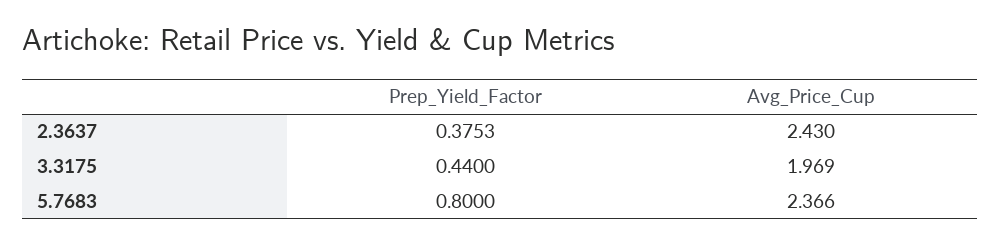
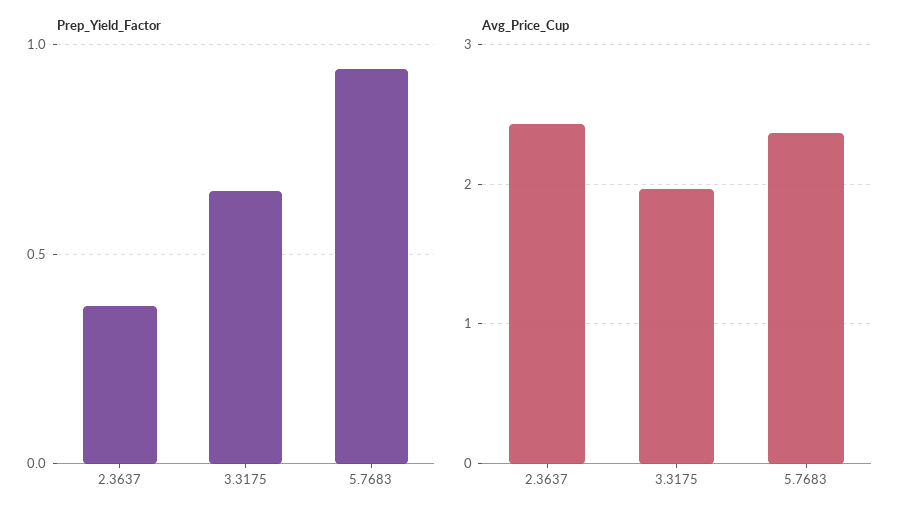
Prep_Yield_Factor, 3.3175: 0.44 -> 0.65
Prep_Yield_Factor, 5.7683: 0.8 -> 0.95

